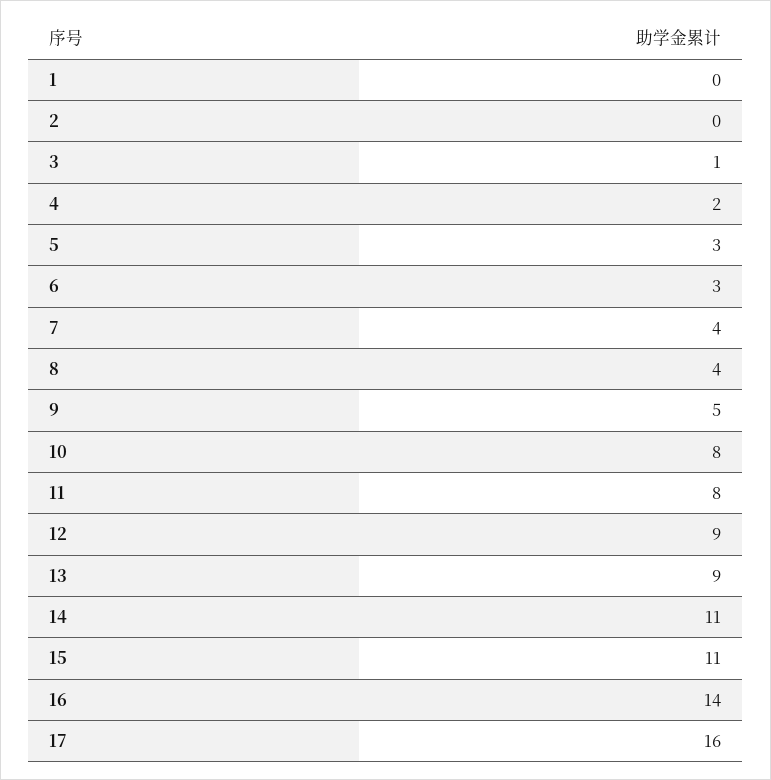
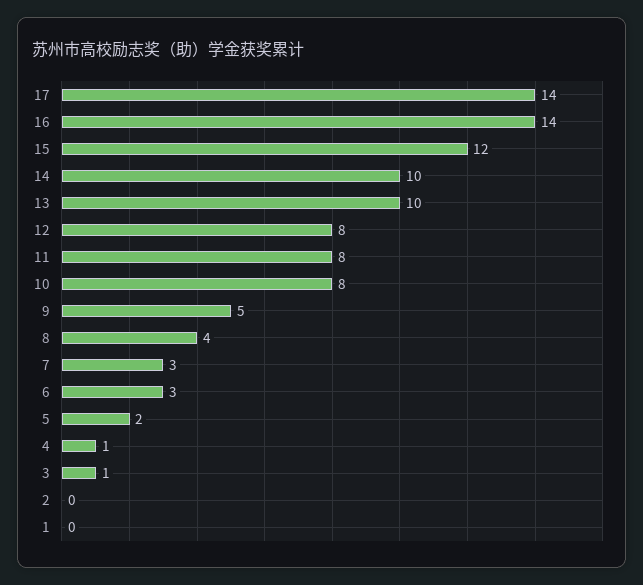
4: 2 -> 1
5: 3 -> 2
7: 4 -> 3
12: 9 -> 8
13: 9 -> 10
14: 11 -> 10
15: 11 -> 12
17: 16 -> 14

